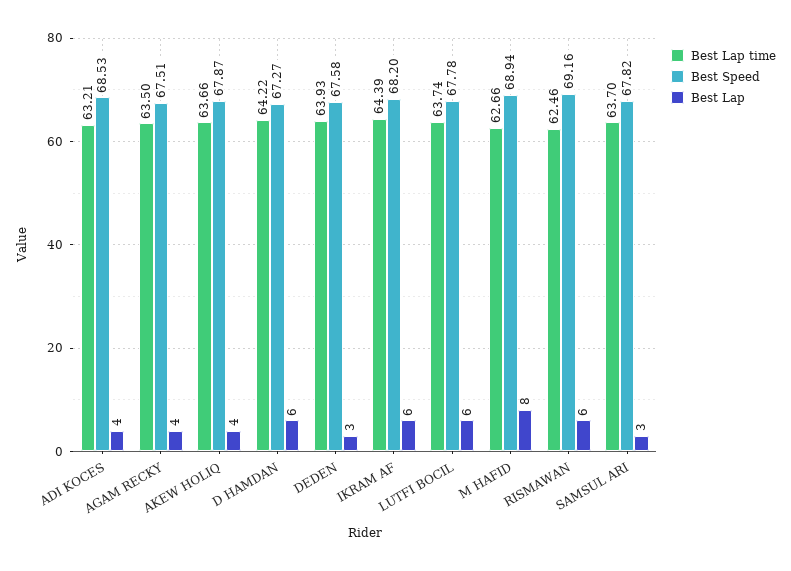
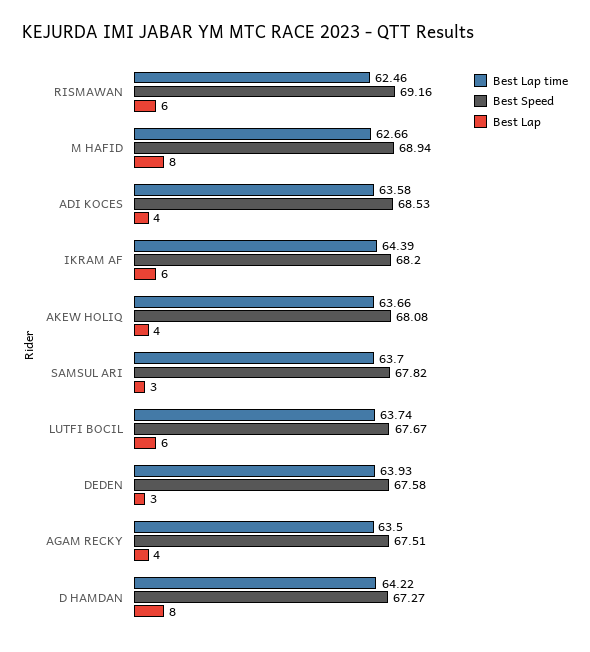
Best Lap time, ADI KOCES: 63.21 -> 63.58
Best Speed, AKEW HOLIQ: 67.87 -> 68.08
Best Lap, D HAMDAN: 6 -> 8
Best Speed, LUTFI BOCIL: 67.78 -> 67.67

